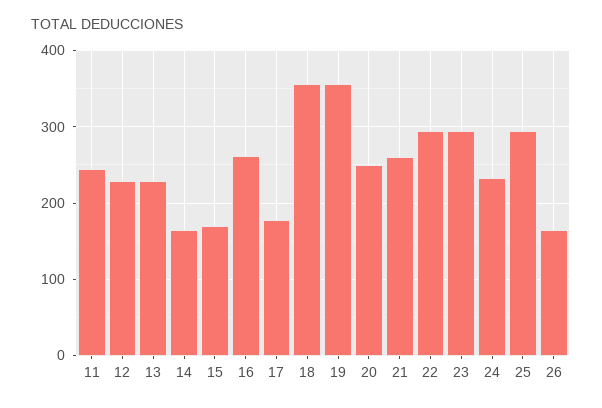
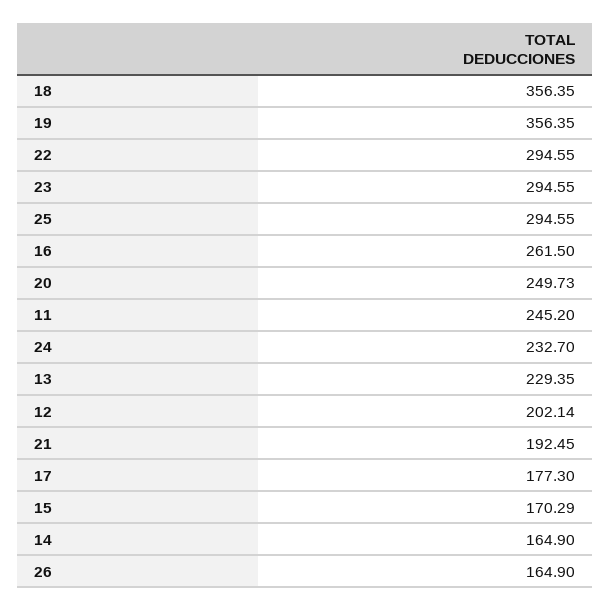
12: 230 -> 202.14
21: 260 -> 192.45

